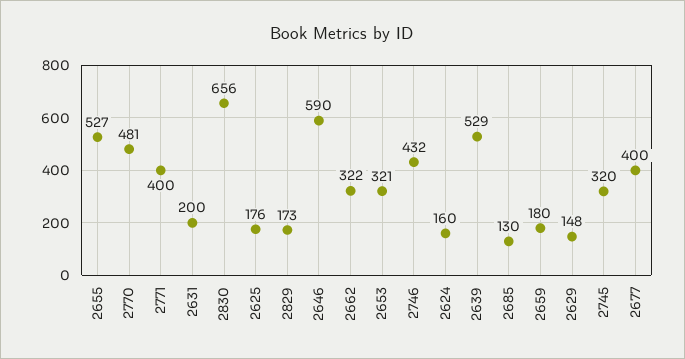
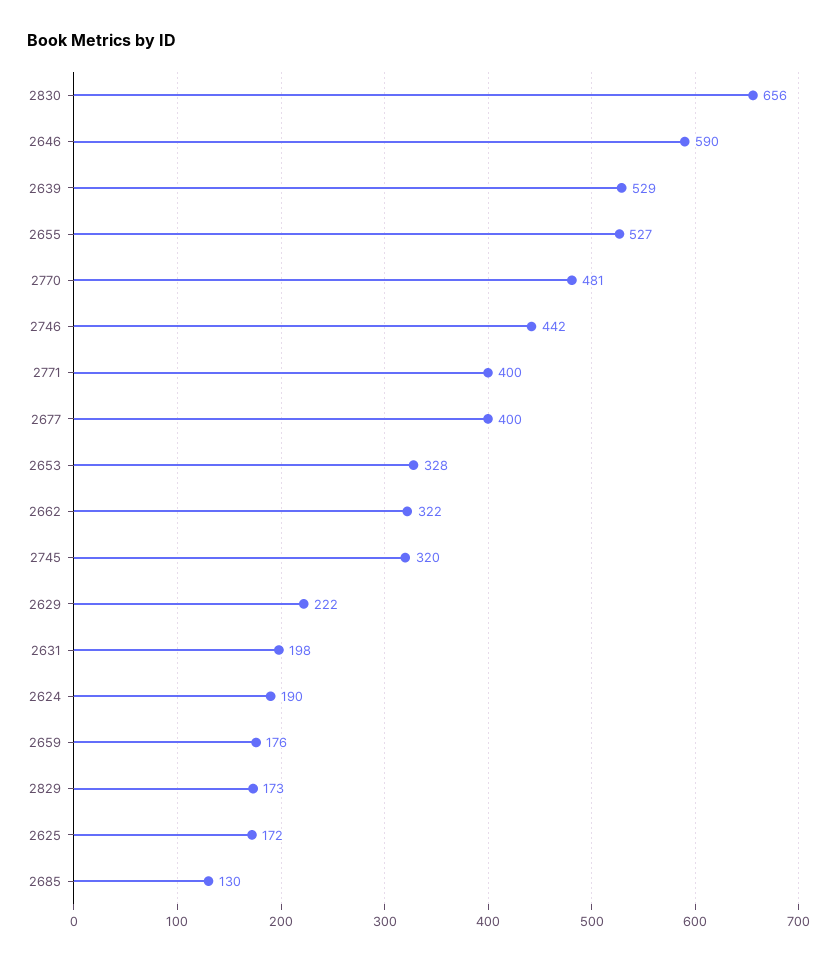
2631: 200 -> 198
2625: 176 -> 172
2653: 321 -> 328
2746: 432 -> 442
2624: 160 -> 190
2659: 180 -> 176
2629: 148 -> 222

